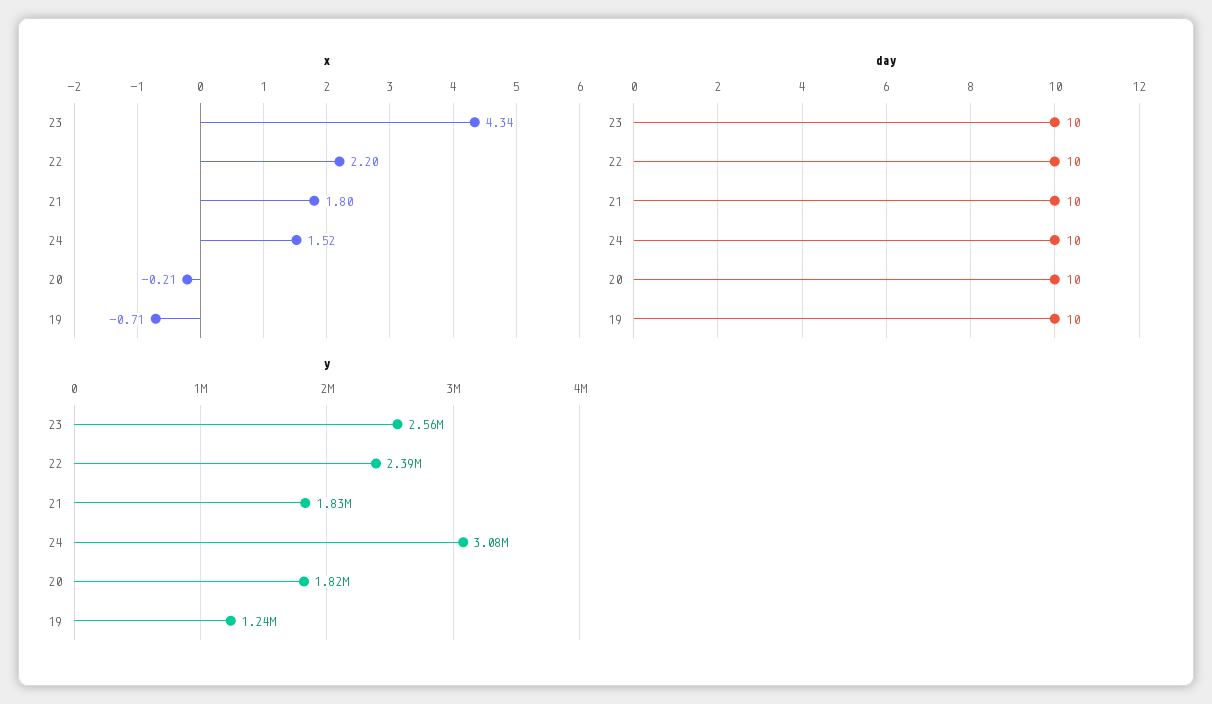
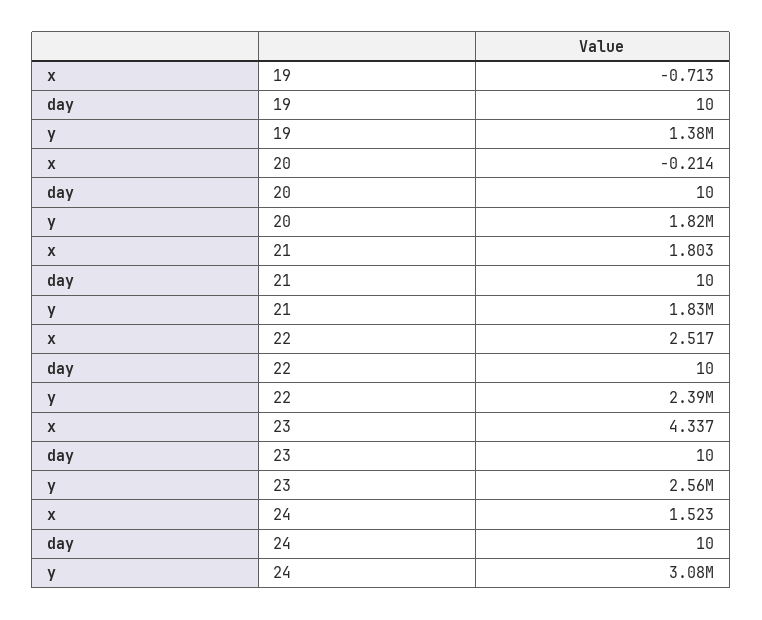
x, 22: 2.2 -> 2.517
y, 19: 1240000 -> 1380000

